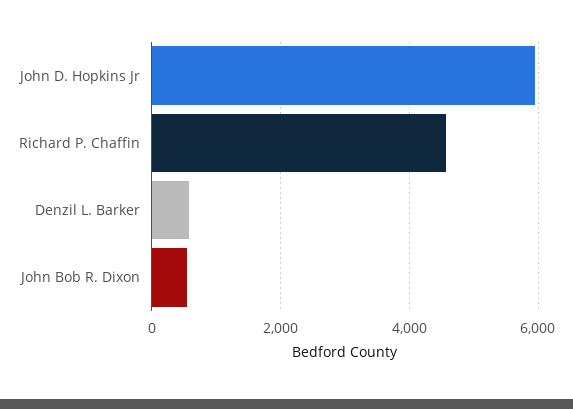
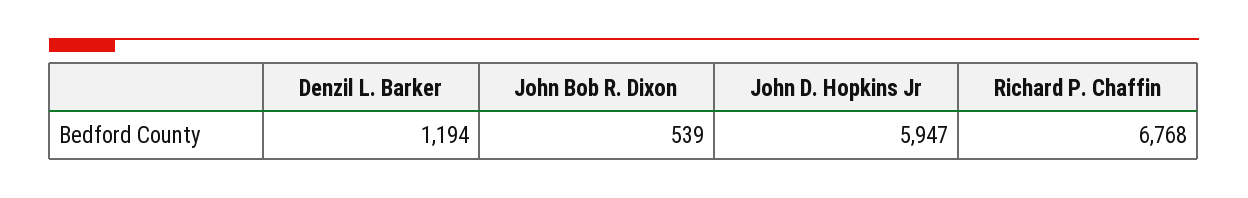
Richard P. Chaffin: 4600 -> 6768
Denzil L. Barker: 600 -> 1194

